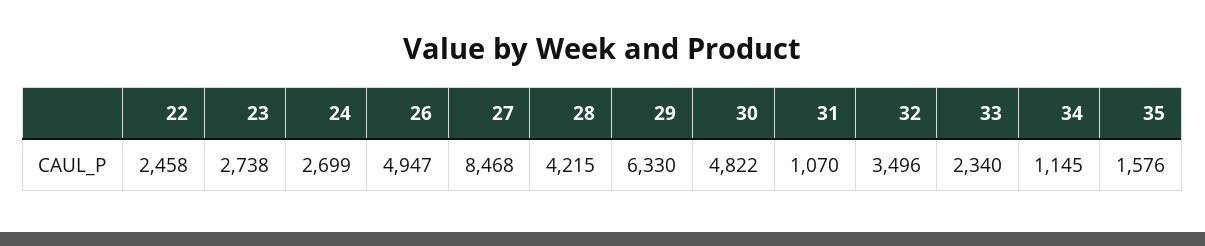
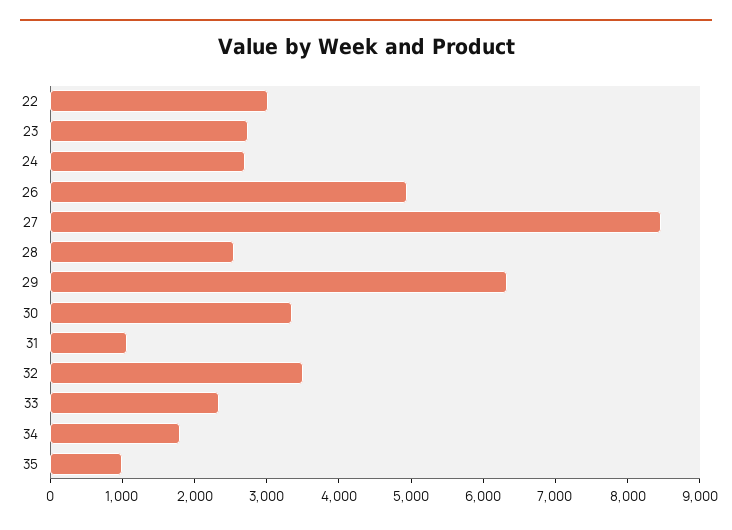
22: 2458 -> 3000
28: 4215 -> 2600
30: 4822 -> 3400
34: 1145 -> 1800
35: 1576 -> 1000

